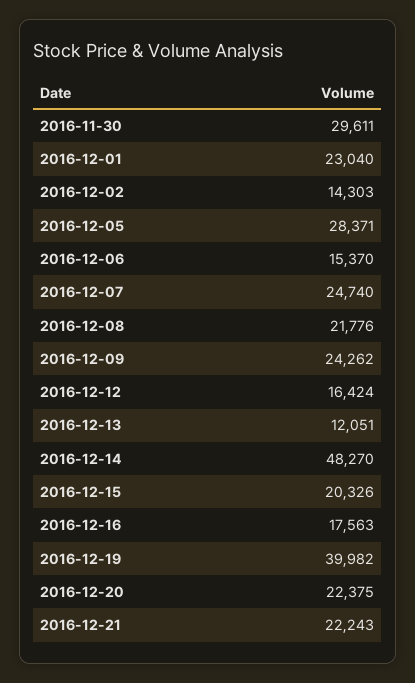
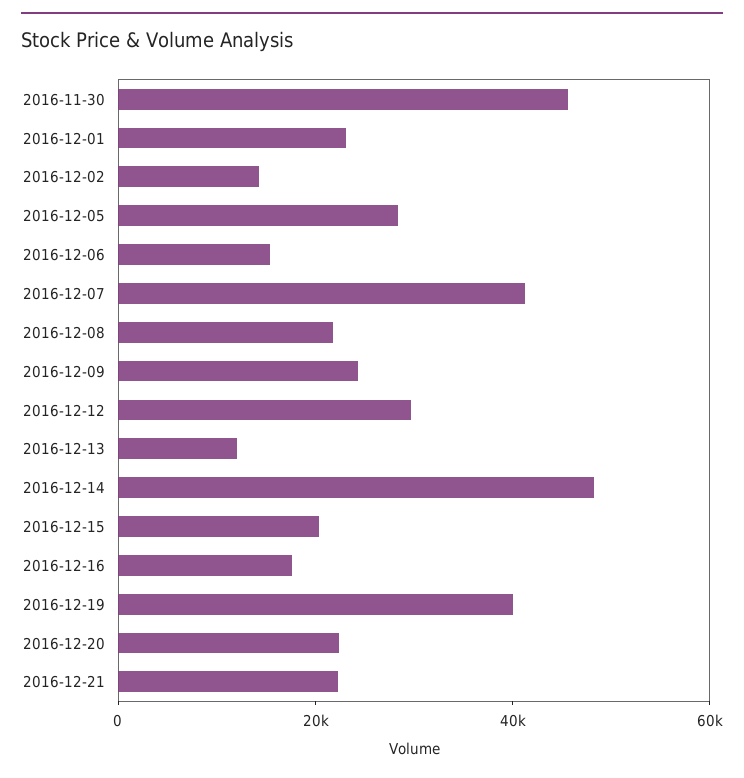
2016-11-30: 29611 -> 45000
2016-12-07: 24740 -> 40000
2016-12-12: 16424 -> 30000

